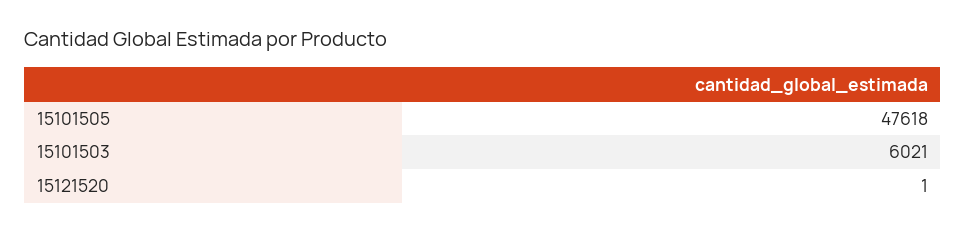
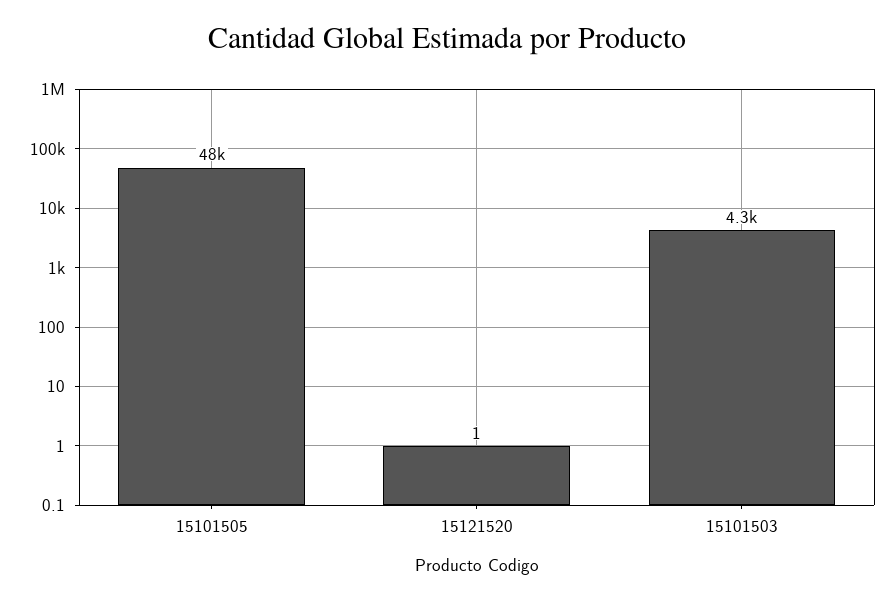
15101503: 6021 -> 4300

